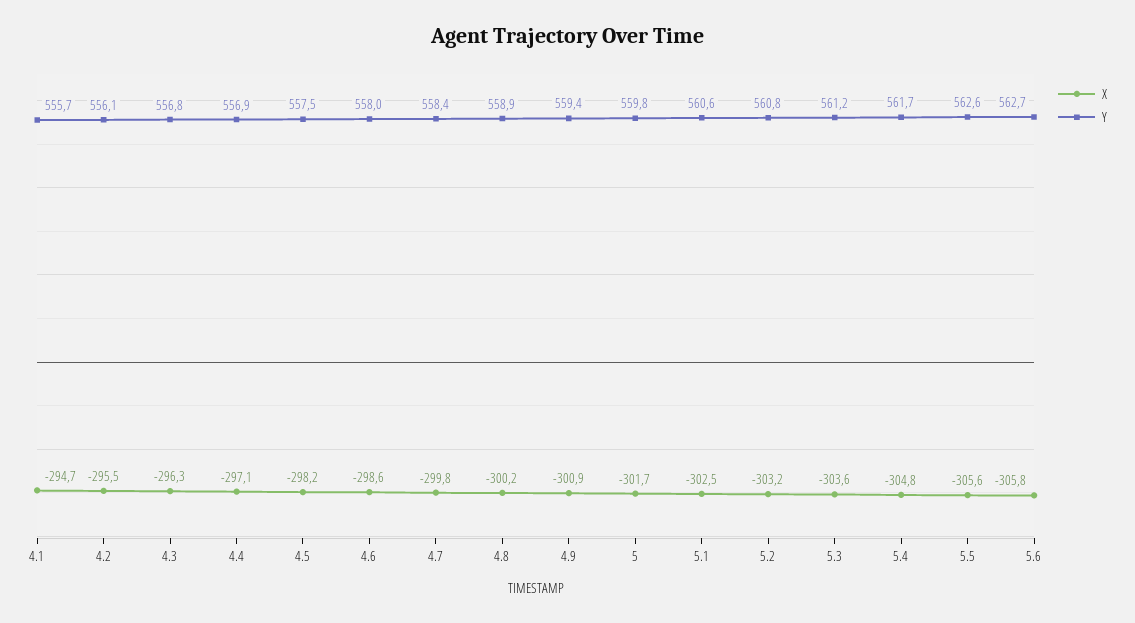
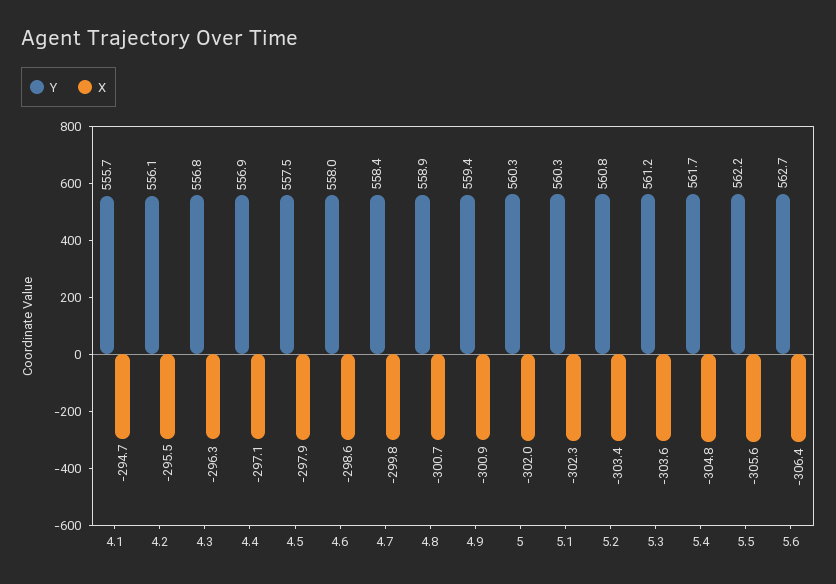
X, 4.5: -298.2 -> -297.9
X, 4.8: -300.2 -> -300.7
X, 5: -301.7 -> -302
Y, 5: 559.8 -> 560.3
X, 5.1: -302.5 -> -302.3
Y, 5.1: 560.6 -> 560.3
X, 5.2: -303.2 -> -303.4
Y, 5.5: 562.6 -> 562.2
X, 5.6: -305.8 -> -306.4

